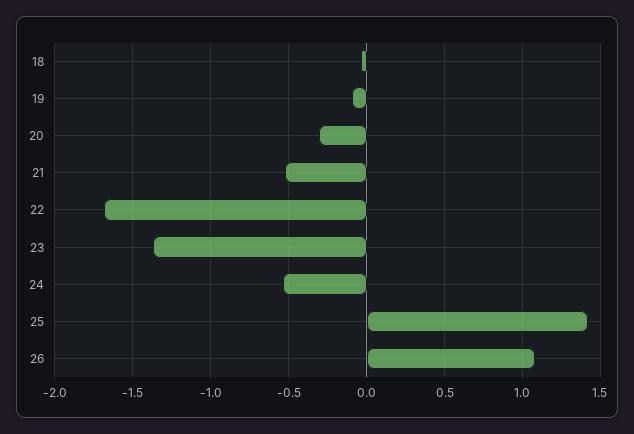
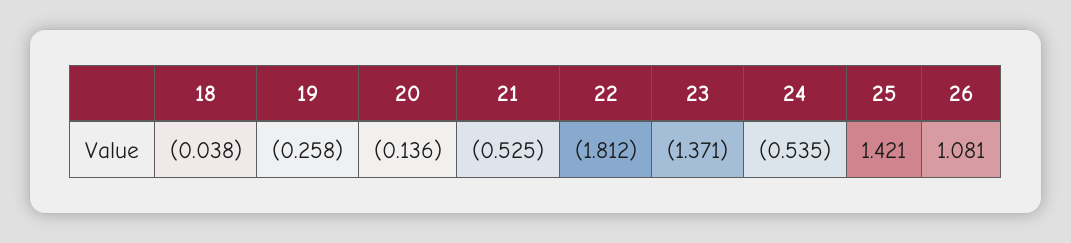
19: -0.1 -> -0.258
20: -0.3 -> -0.136
22: -1.7 -> -1.812

